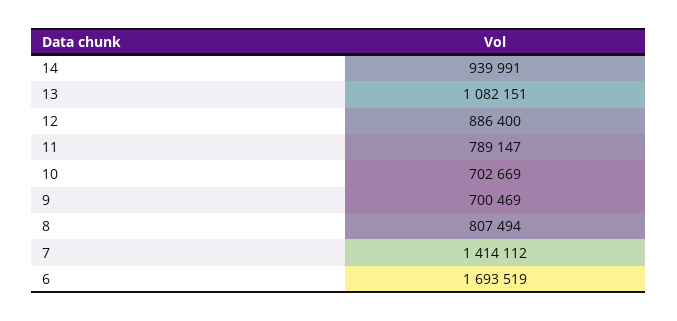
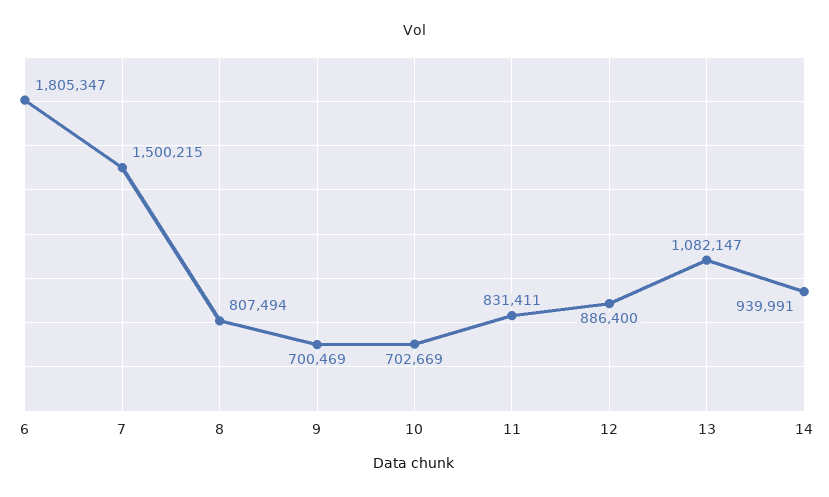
13: 1082151 -> 1082147
11: 789147 -> 831411
7: 1414112 -> 1500215
6: 1693519 -> 1805347

